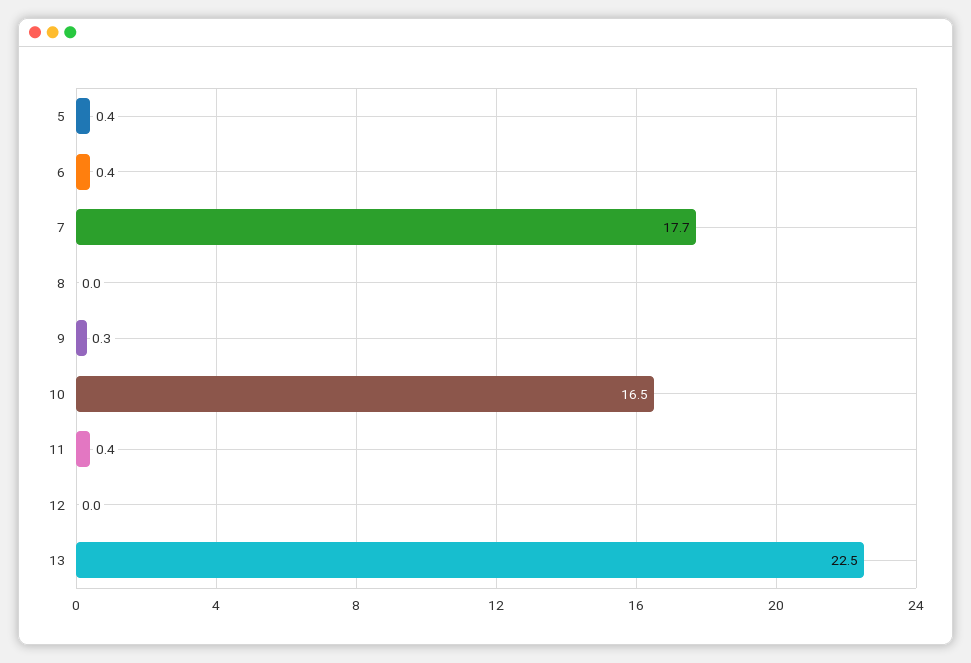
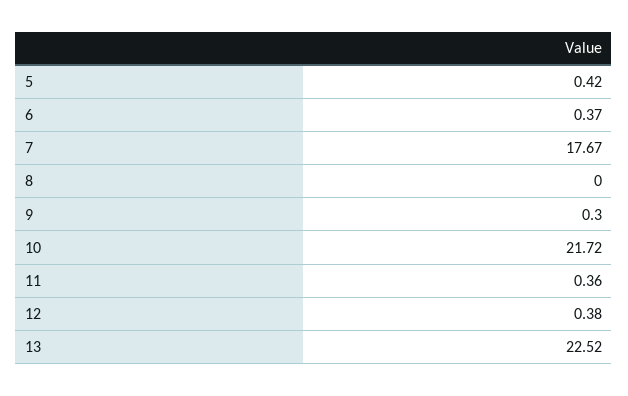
10: 16.5 -> 21.72
12: 0 -> 0.38

